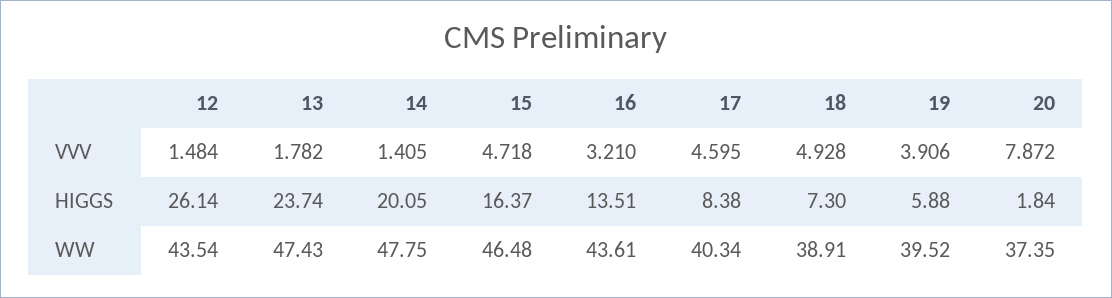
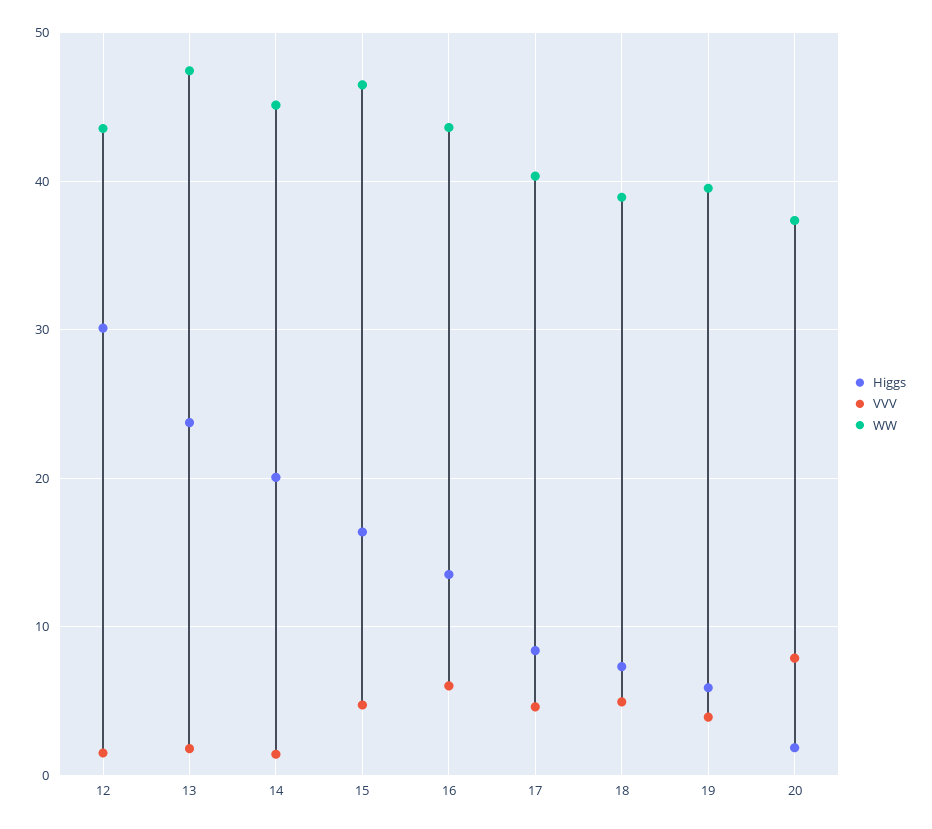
VVV, 16: 3.21 -> 6
HIGGS, 12: 26.14 -> 30
WW, 14: 47.75 -> 45

